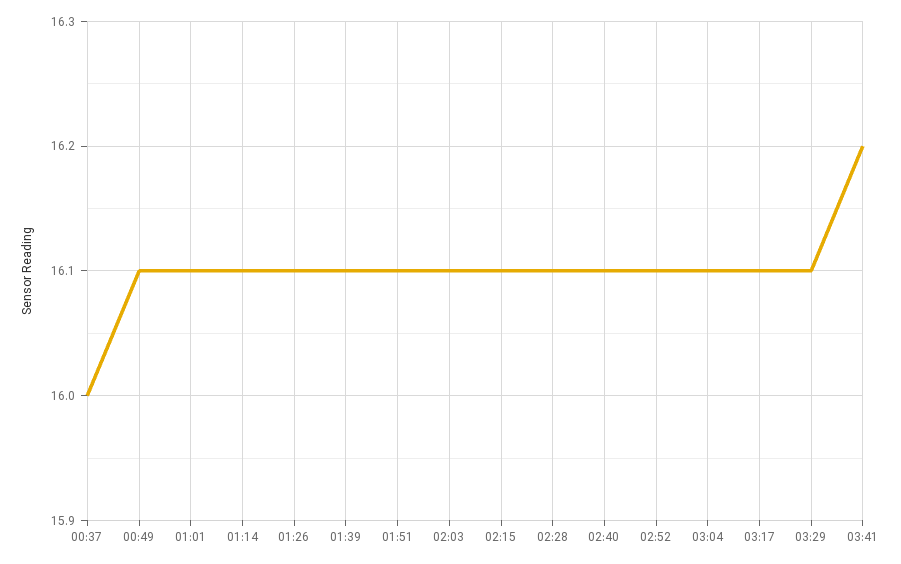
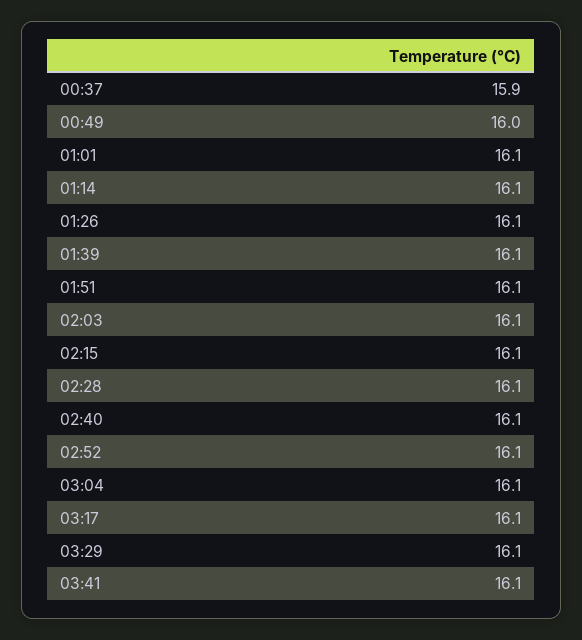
00:37: 16 -> 15.9
00:49: 16.1 -> 16
03:41: 16.2 -> 16.1

